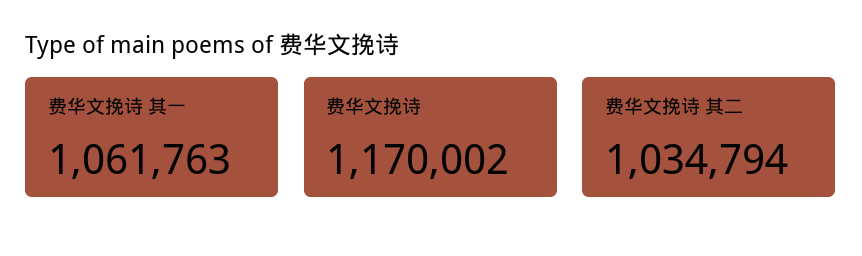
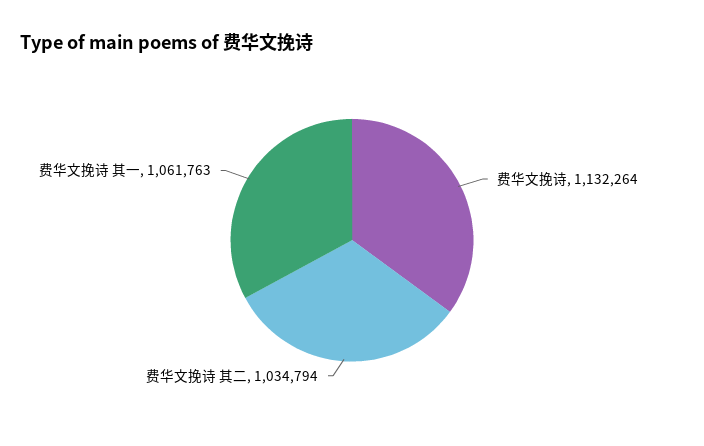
费华文挽诗: 1170002 -> 1132264

